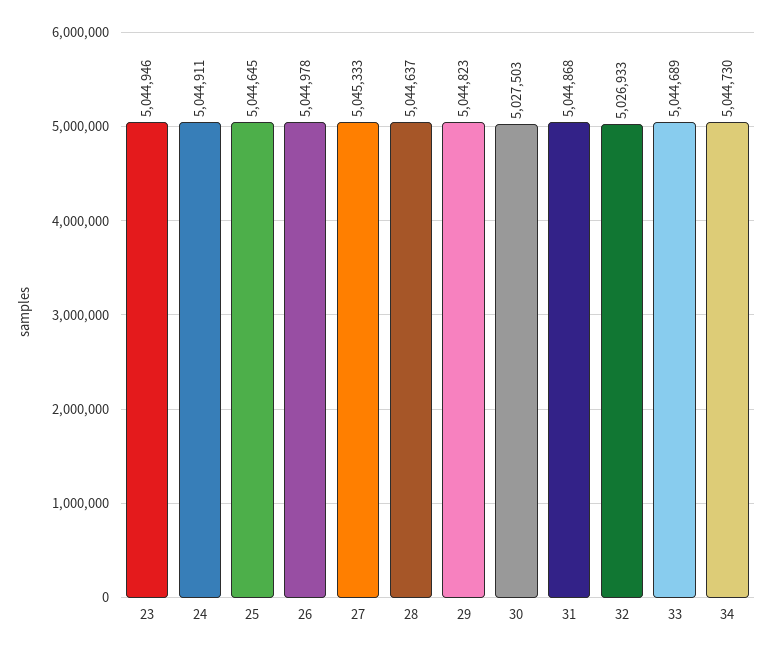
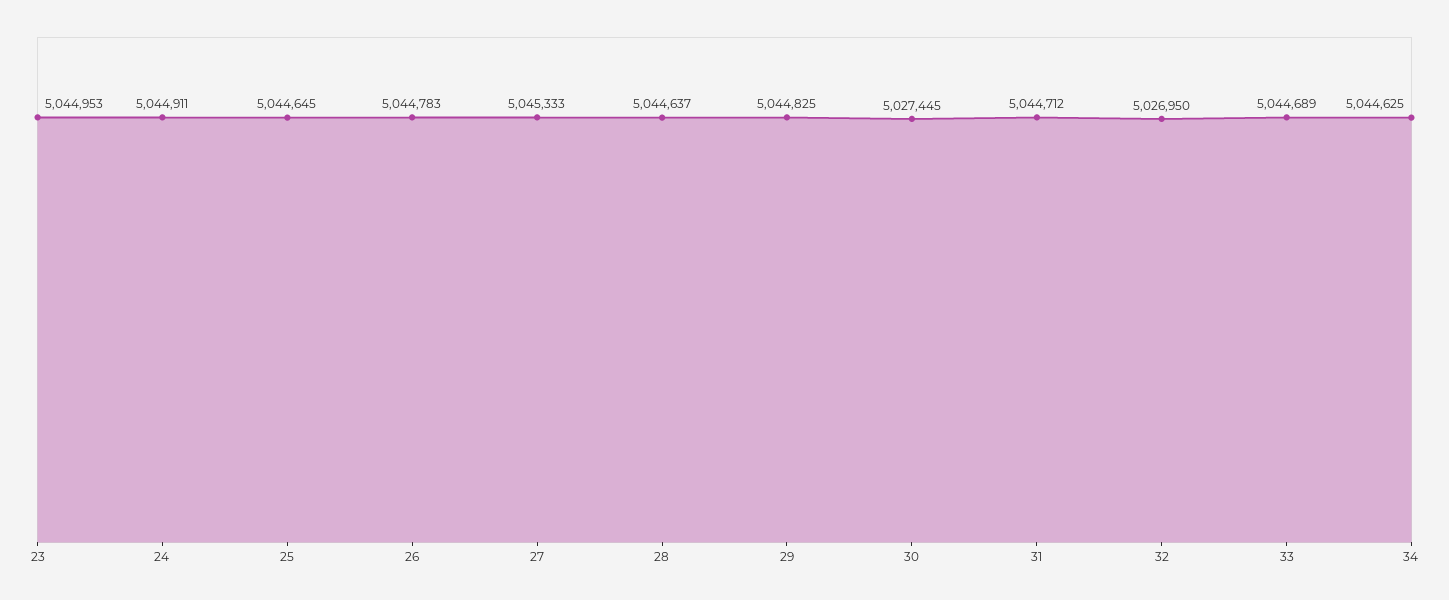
23: 5044946 -> 5044953
26: 5044978 -> 5044783
29: 5044823 -> 5044825
30: 5027503 -> 5027445
31: 5044868 -> 5044712
32: 5026933 -> 5026950
34: 5044730 -> 5044625

